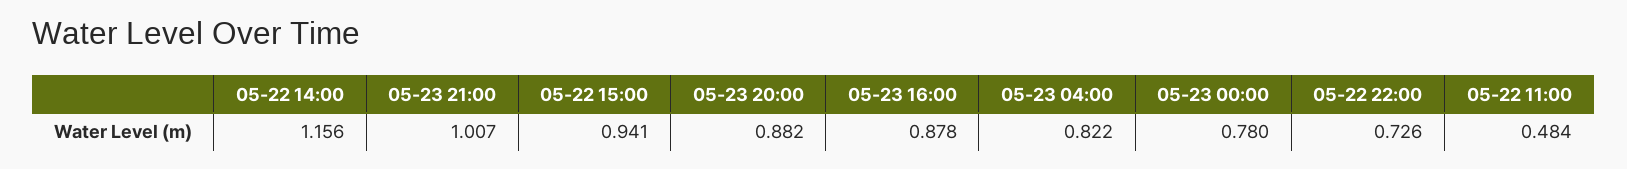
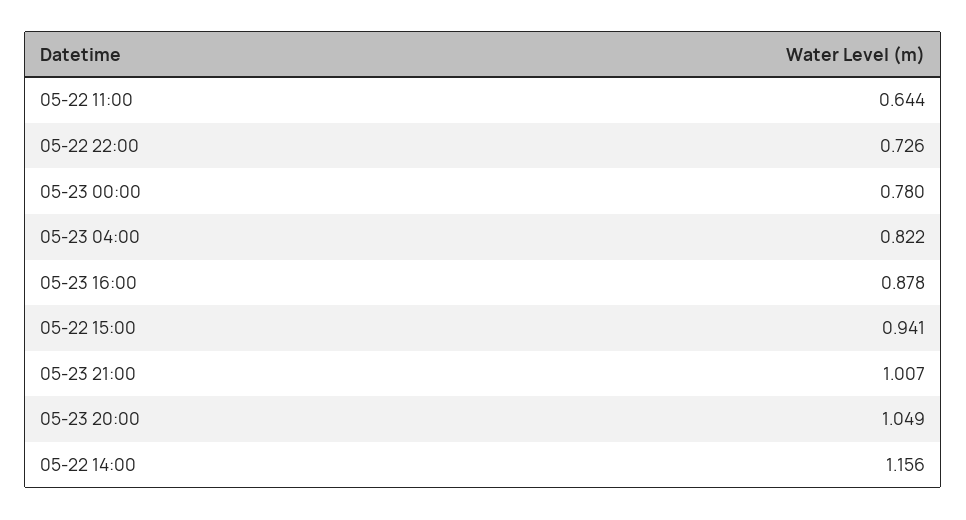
05-23 20:00: 0.882 -> 1.049
05-22 11:00: 0.484 -> 0.644

